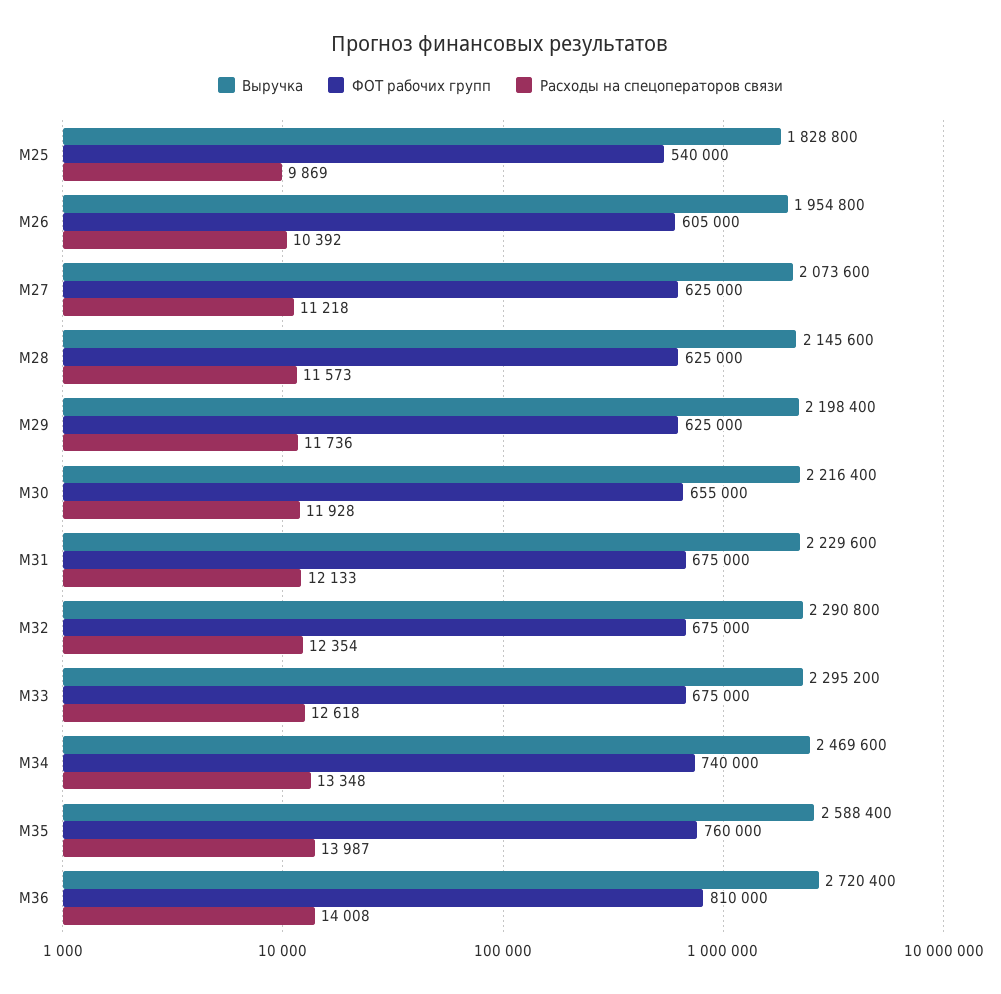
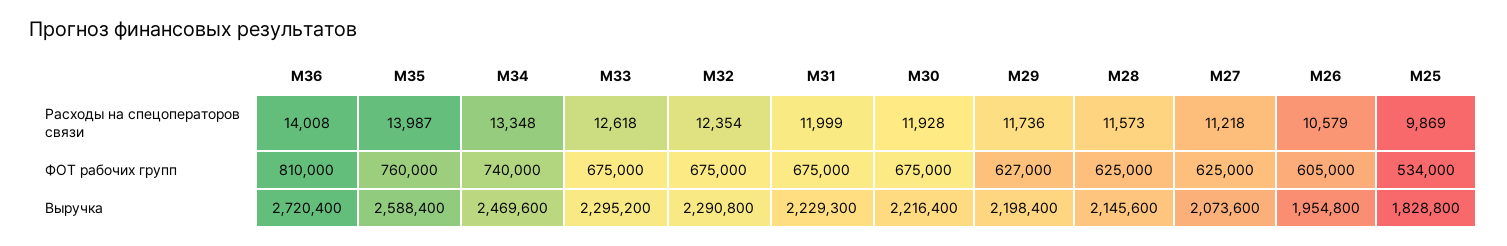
ФОТ рабочих групп, М25: 540000 -> 534000
Расходы на спецоператоров связи, М26: 10392 -> 10579
ФОТ рабочих групп, М29: 625000 -> 627000
ФОТ рабочих групп, М30: 655000 -> 675000
Выручка, М31: 2229600 -> 2229300
Расходы на спецоператоров связи, М31: 12133 -> 11999

